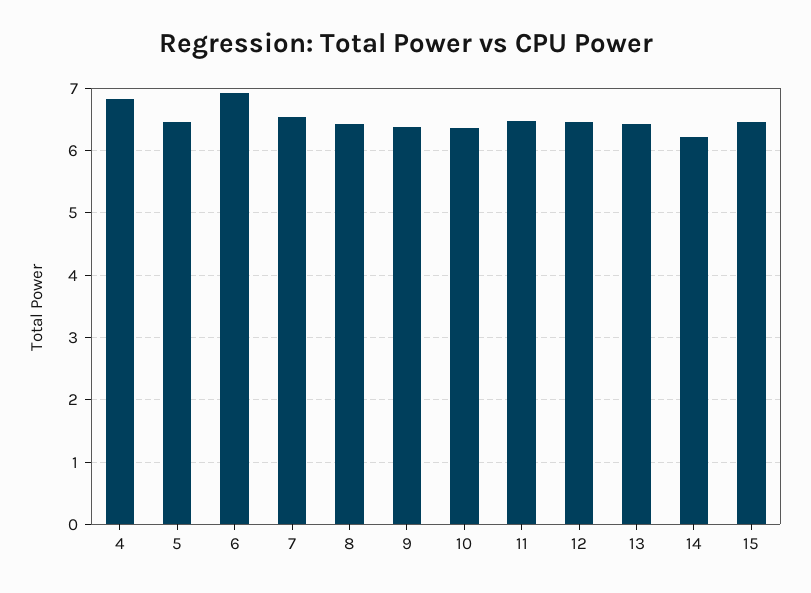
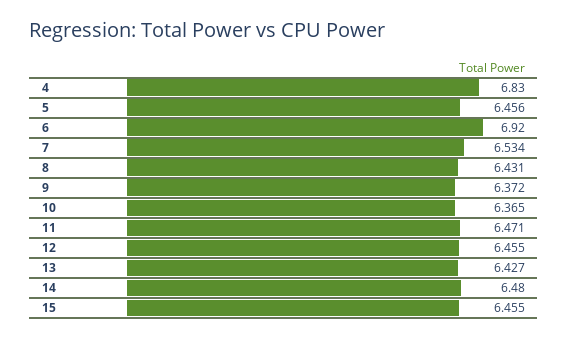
14: 6.2 -> 6.48

